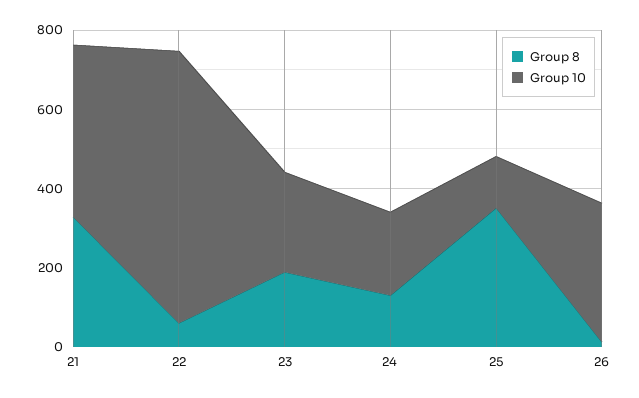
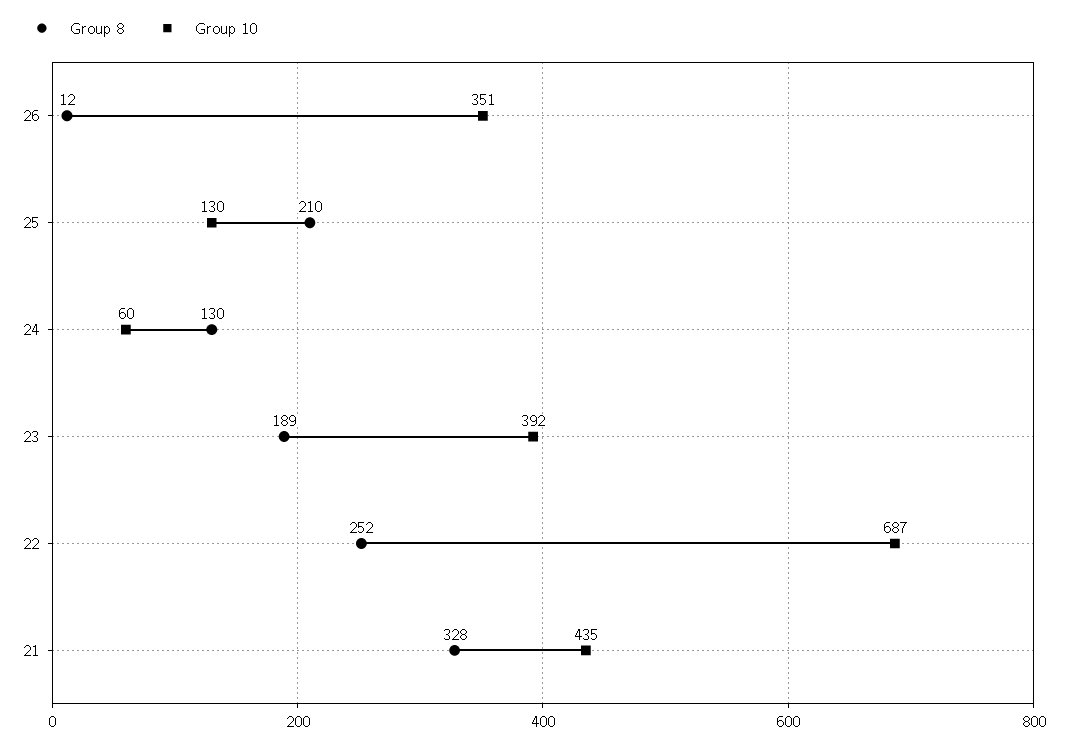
Group 8, 22: 50 -> 252
Group 10, 23: 250 -> 392
Group 10, 24: 200 -> 60
Group 8, 25: 350 -> 210

